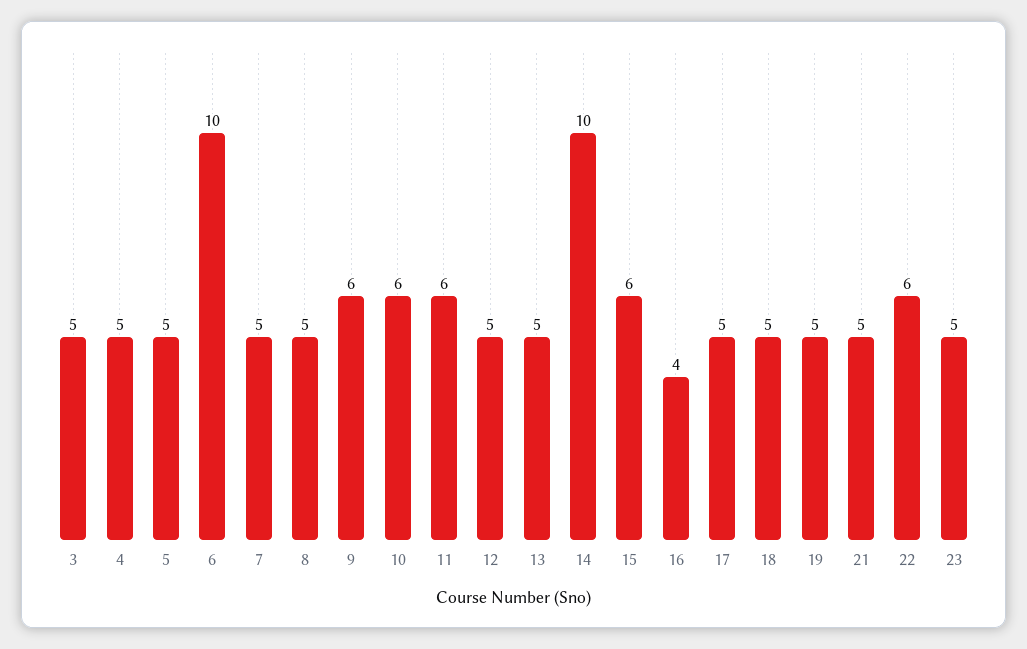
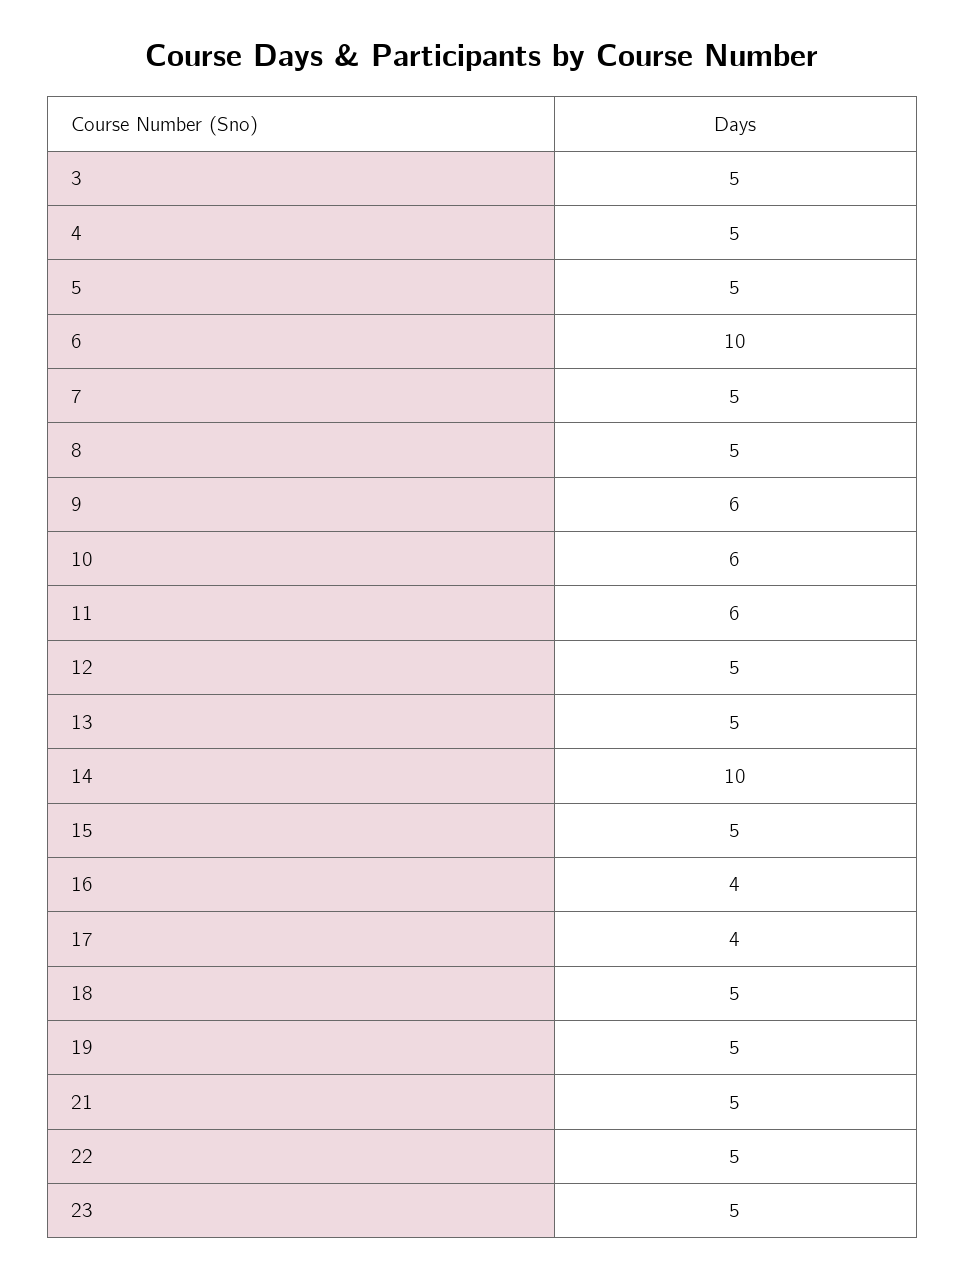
15: 6 -> 5
17: 5 -> 4
22: 6 -> 5

